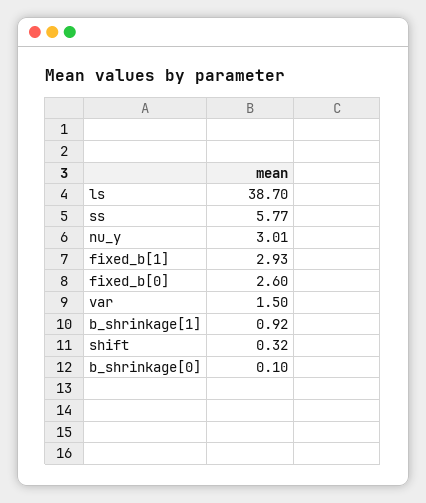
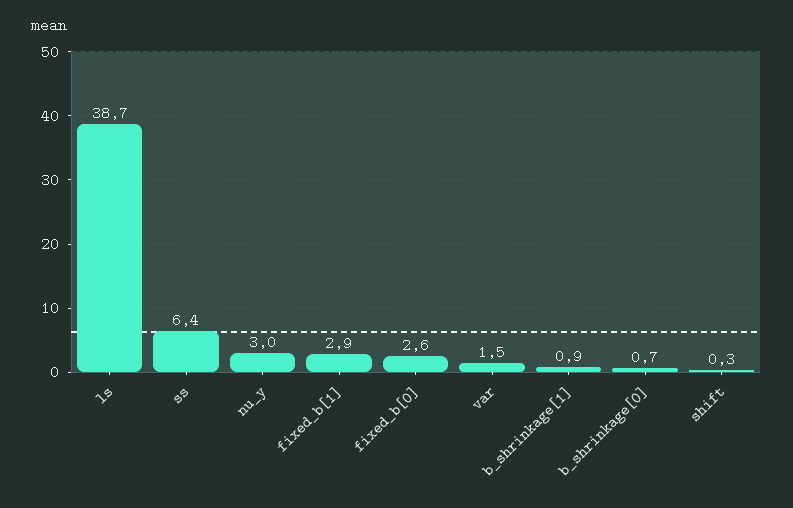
ss: 5.77 -> 6.4
b_shrinkage[0]: 0.1 -> 0.7

